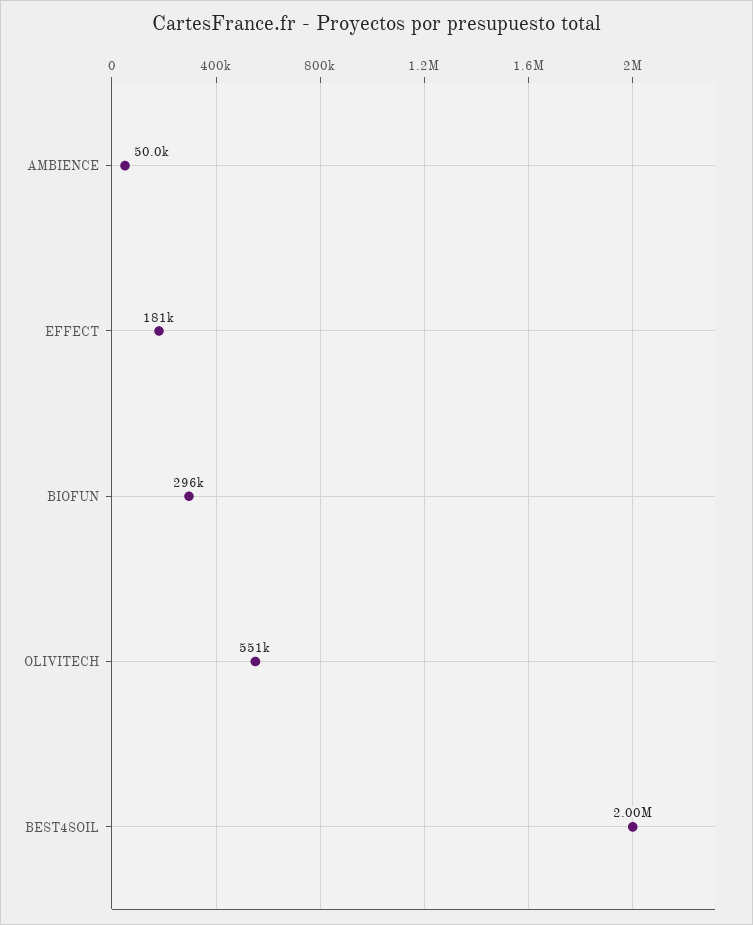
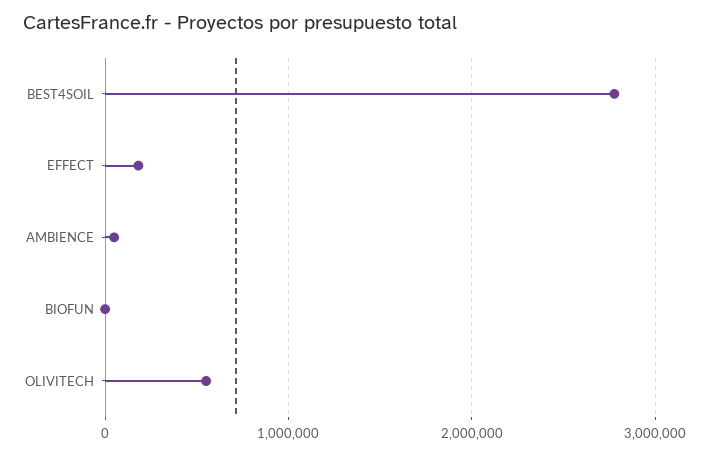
BIOFUN: 296000 -> 0
BEST4SOIL: 2000000 -> 2800000

